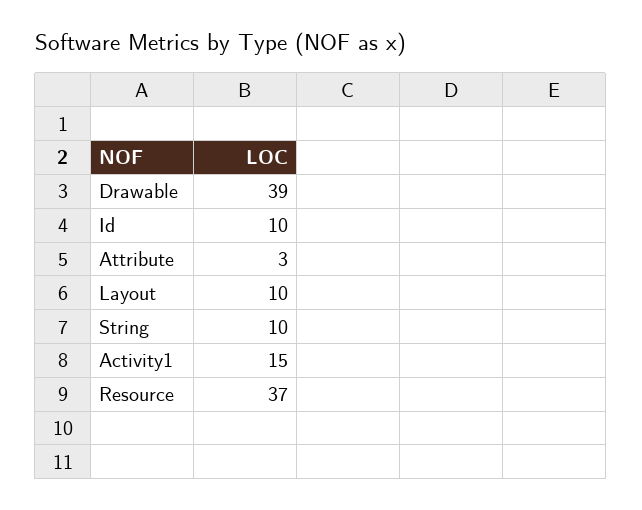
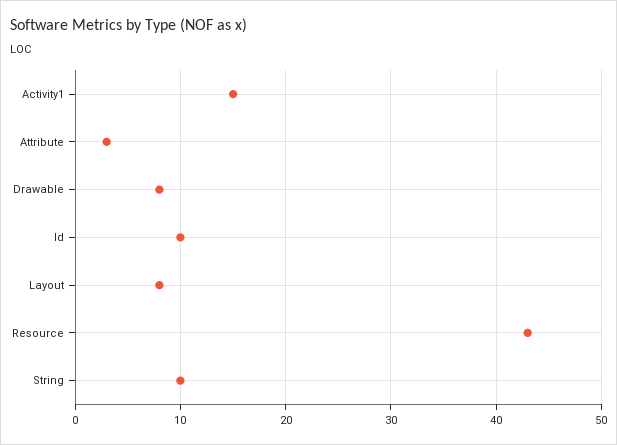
Drawable: 39 -> 8
Layout: 10 -> 8
Resource: 37 -> 43

